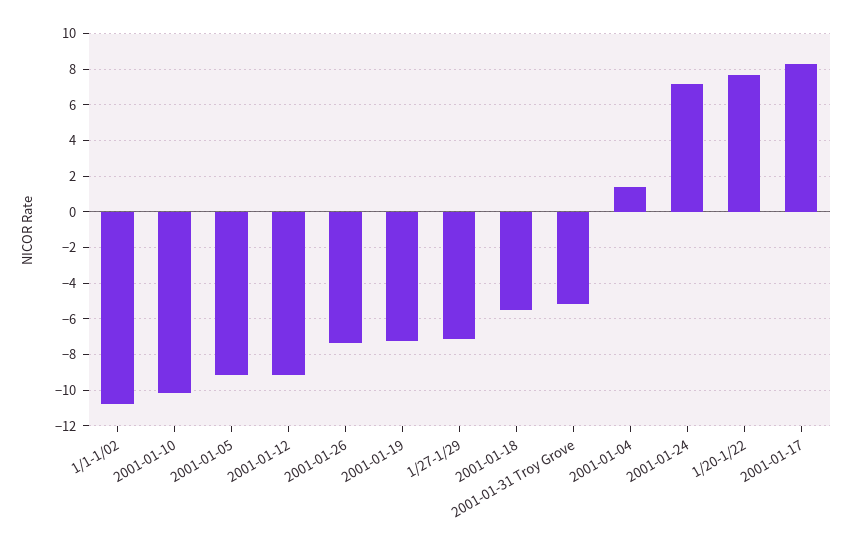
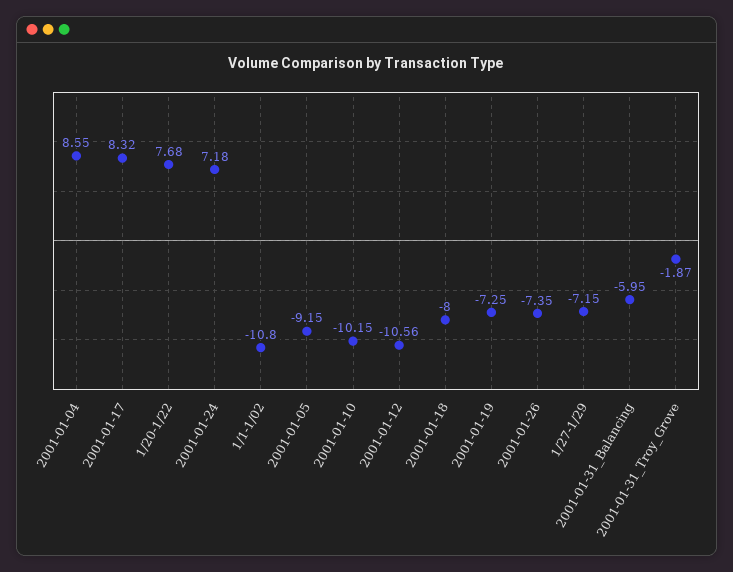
2001-01-12: -9 -> -10.56
2001-01-18: -5.5 -> -8
2001-01-31 Troy Grove: -5 -> -1.87
2001-01-04: 1.5 -> 8.55
2001-01-31_Balancing: none -> -5.95

